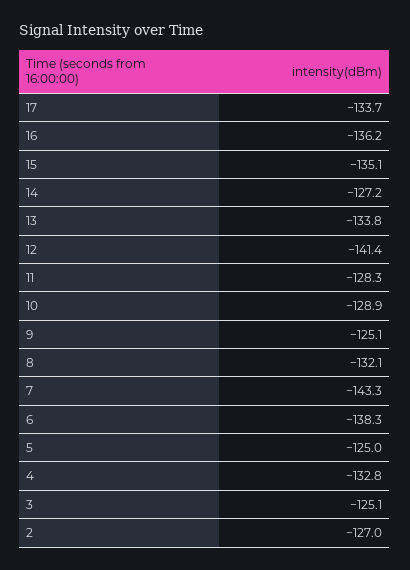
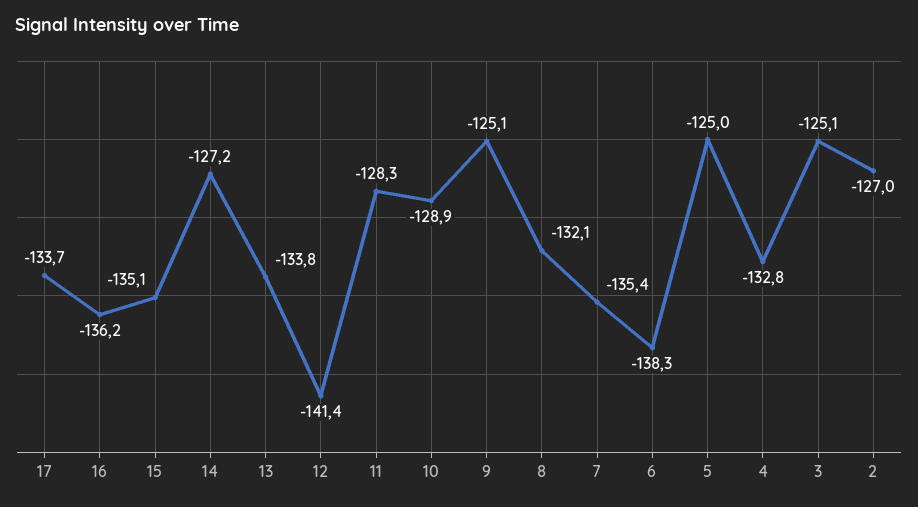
7: -143.3 -> -135.4

